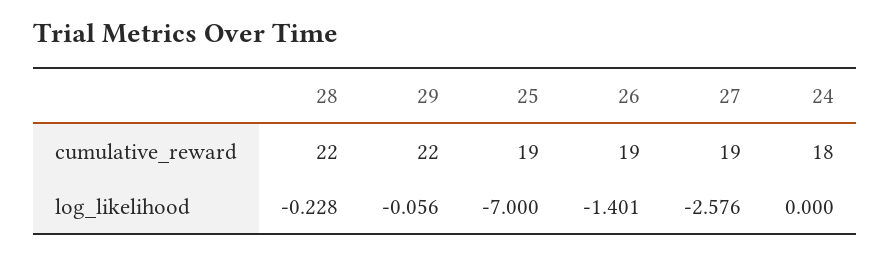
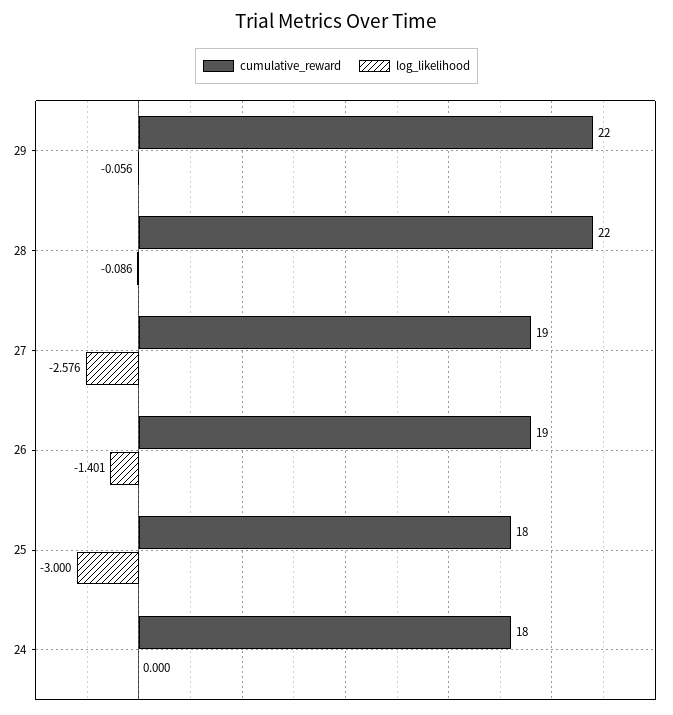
cumulative_reward, 25: 19 -> 18
log_likelihood, 28: -0.228 -> -0.086
log_likelihood, 25: -7 -> -3

